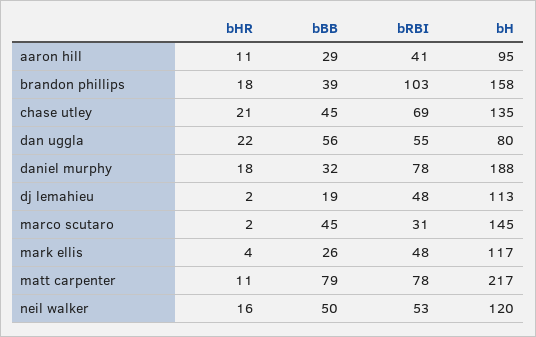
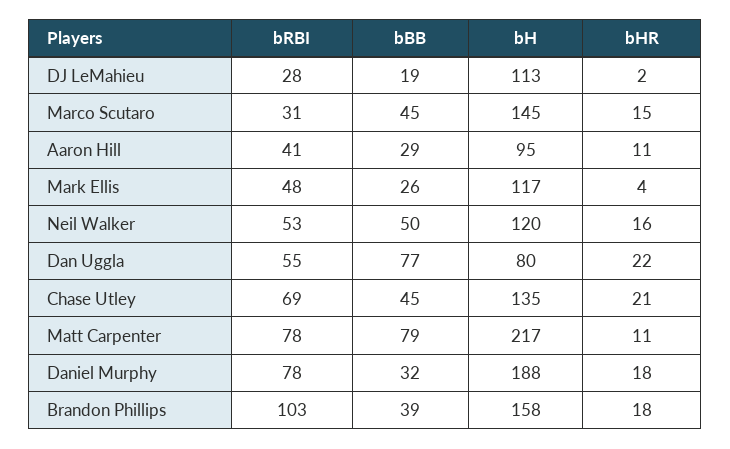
bBB, dan uggla: 56 -> 77
bRBI, dj lemahieu: 48 -> 28
bHR, marco scutaro: 2 -> 15

